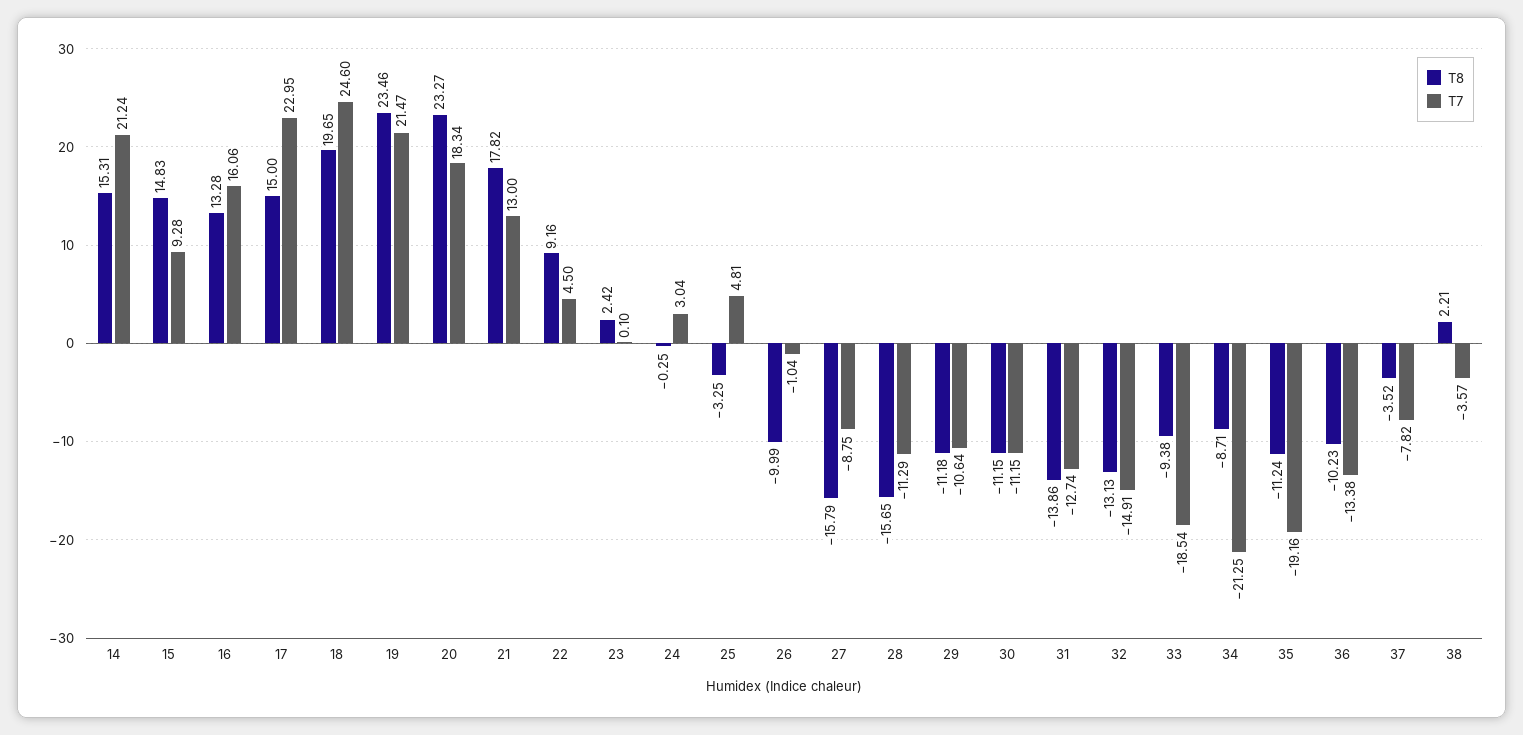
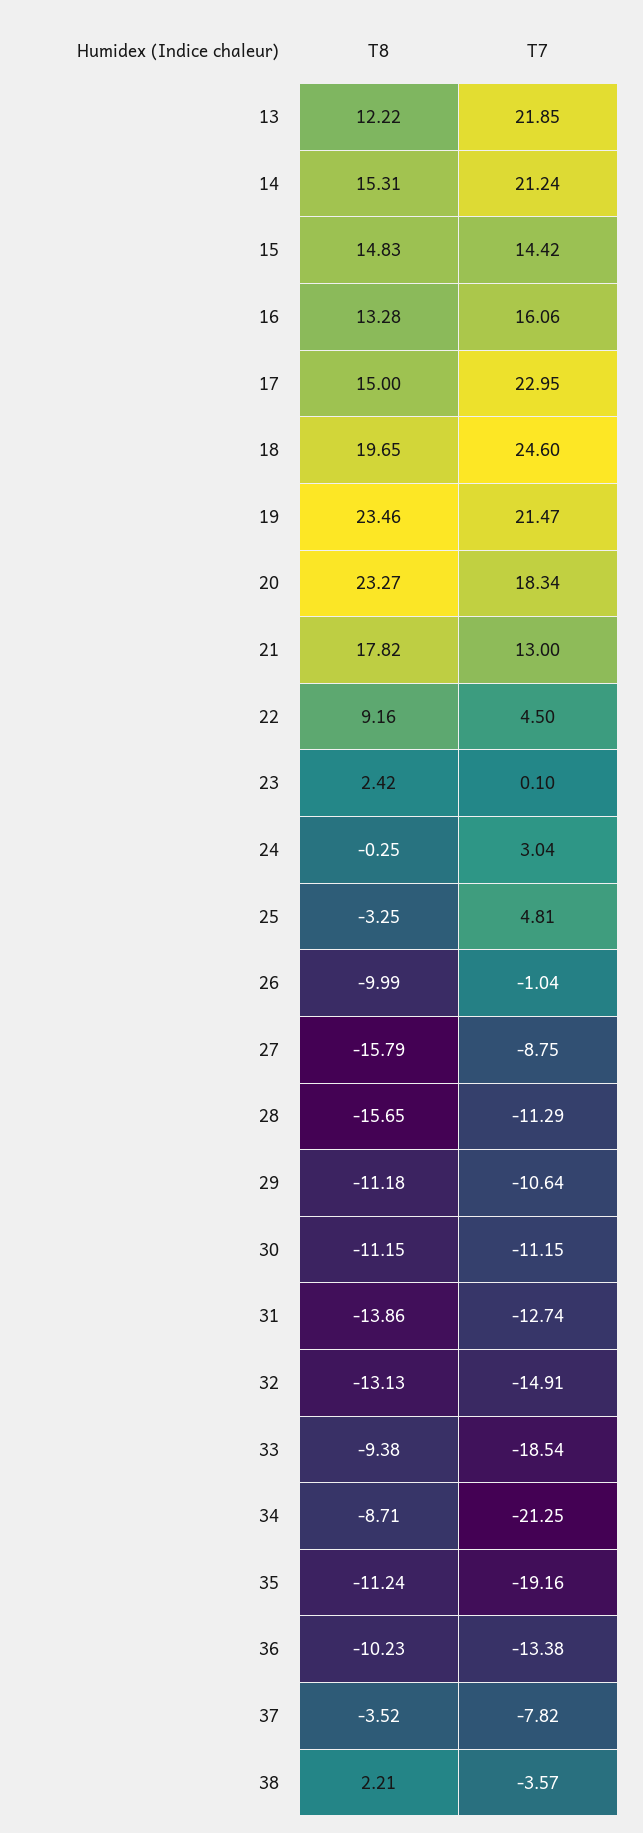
T7, 15: 9.28 -> 14.42
T8, 13: none -> 12.22
T7, 13: none -> 21.85

